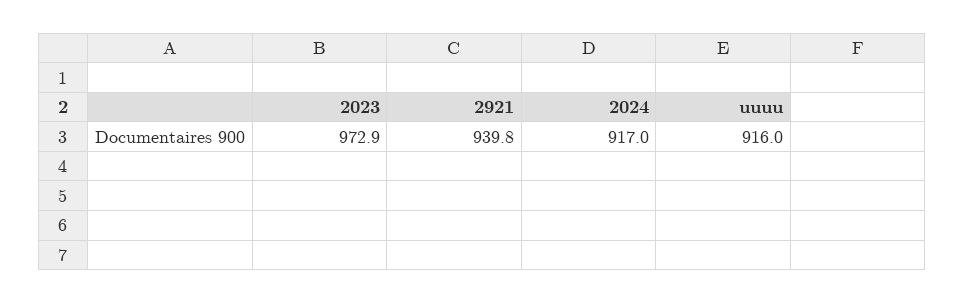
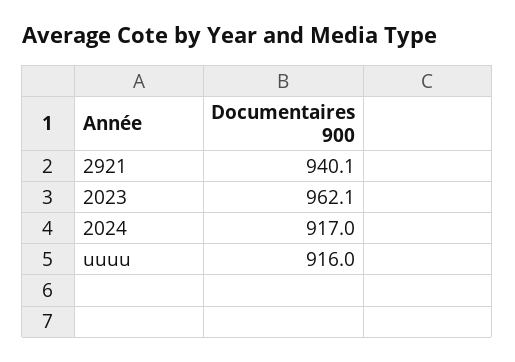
2023: 972.9 -> 962.1
2921: 939.8 -> 940.1

